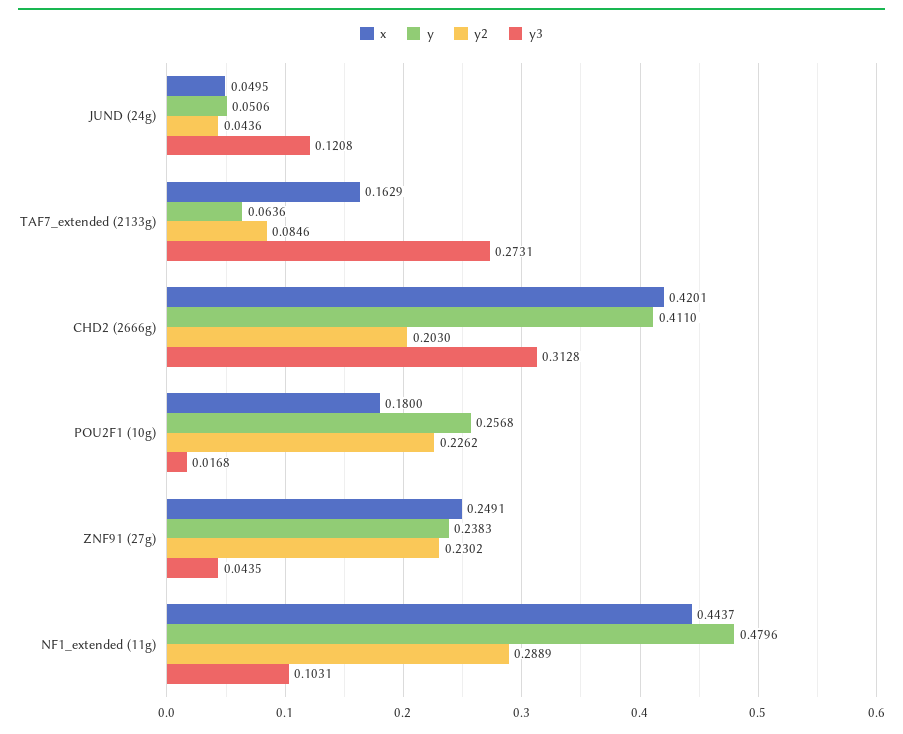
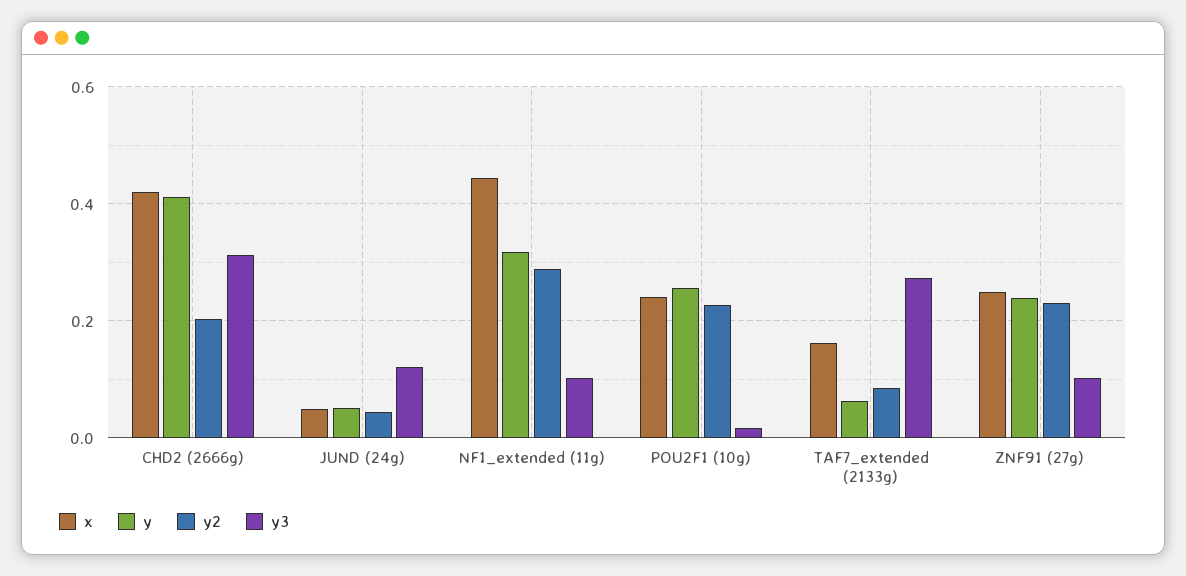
x, POU2F1 (10g): 0.18 -> 0.24
y3, ZNF91 (27g): 0.0435 -> 0.1
y, NF1_extended (11g): 0.4796 -> 0.32

